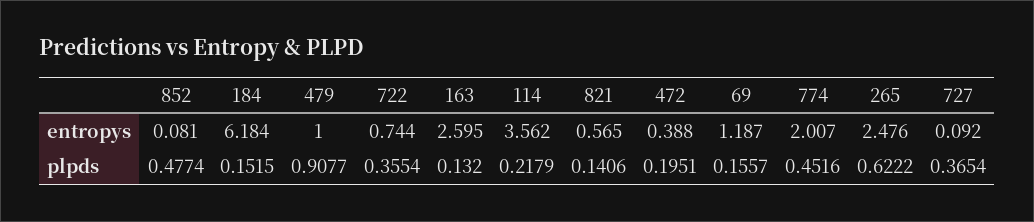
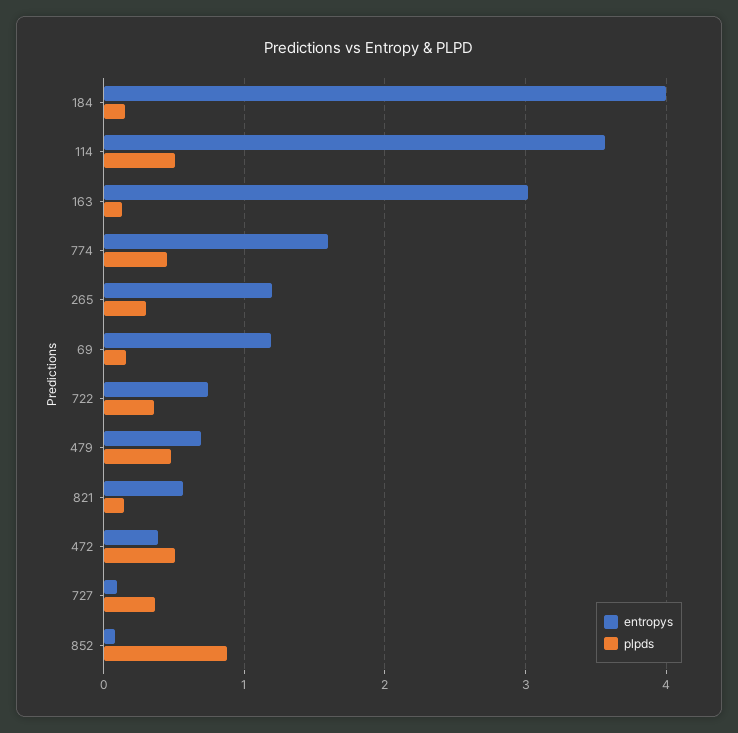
entropys, 184: 6.184 -> 4
entropys, 479: 1 -> 0.7
entropys, 163: 2.595 -> 3
entropys, 774: 2.007 -> 1.6
entropys, 265: 2.476 -> 1.2
plpds, 852: 0.4774 -> 0.9
plpds, 479: 0.9077 -> 0.5
plpds, 114: 0.2179 -> 0.5
plpds, 472: 0.1951 -> 0.5
plpds, 265: 0.6222 -> 0.3

